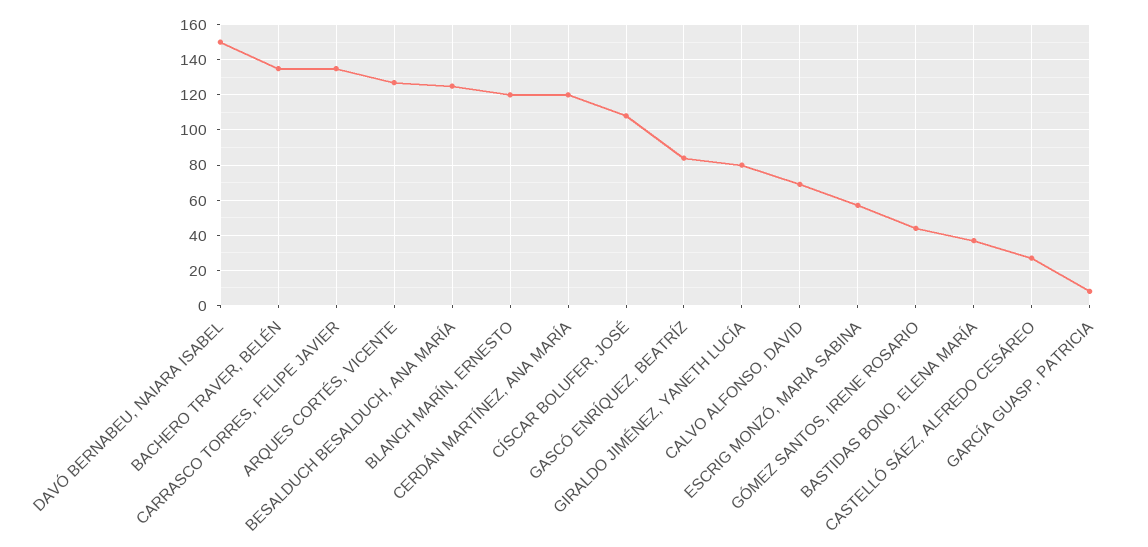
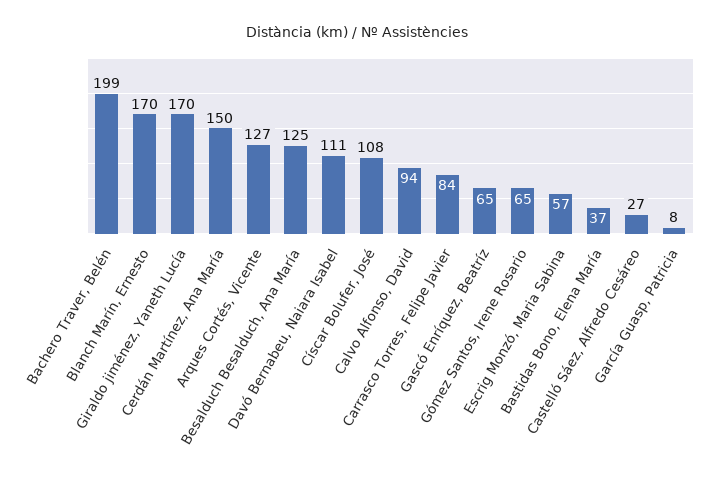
DAVÓ BERNABEU, NAIARA ISABEL: 150 -> 111
BACHERO TRAVER, BELÉN: 135 -> 199
CARRASCO TORRES, FELIPE JAVIER: 135 -> 84
BLANCH MARÍN, ERNESTO: 120 -> 170
CERDÁN MARTÍNEZ, ANA MARÍA: 120 -> 150
GASCÓ ENRÍQUEZ, BEATRÍZ: 85 -> 65
GIRALDO JIMÉNEZ, YANETH LUCÍA: 80 -> 170
CALVO ALFONSO, DAVID: 70 -> 94
GÓMEZ SANTOS, IRENE ROSARIO: 45 -> 65

